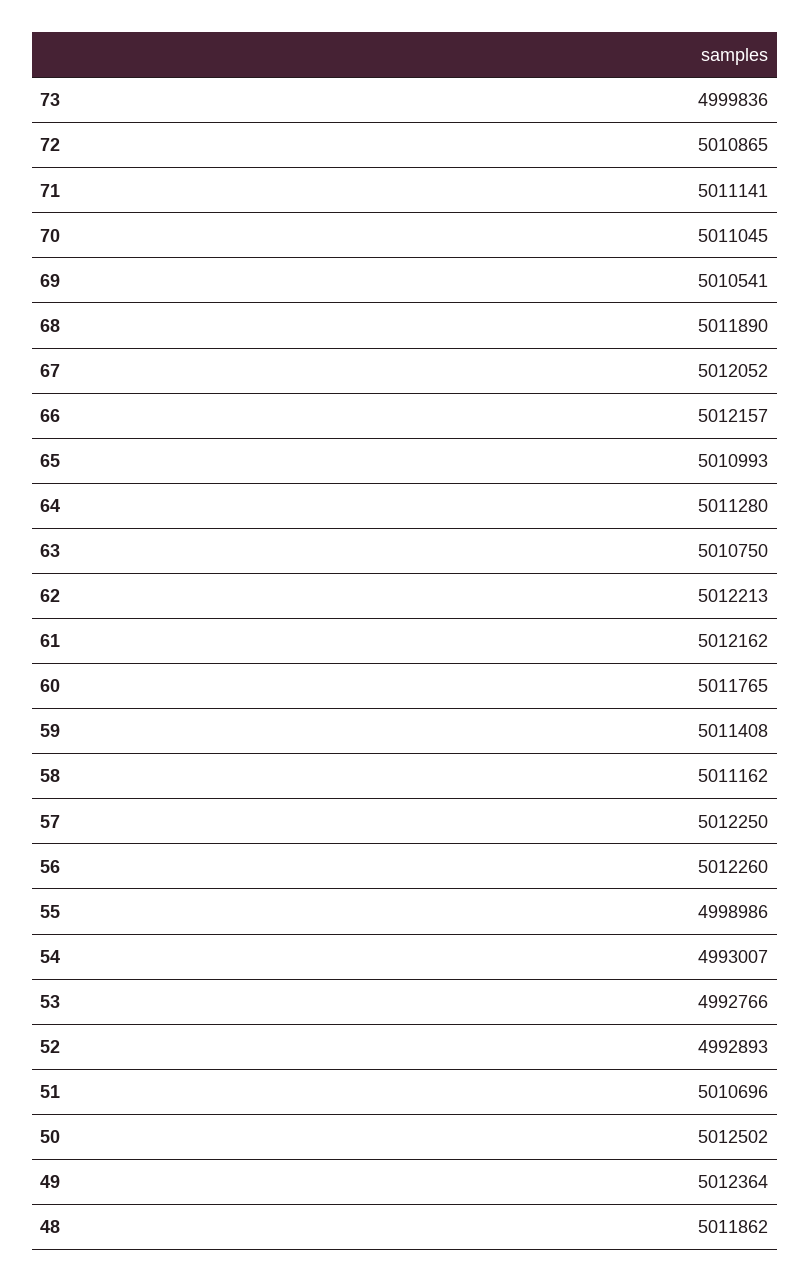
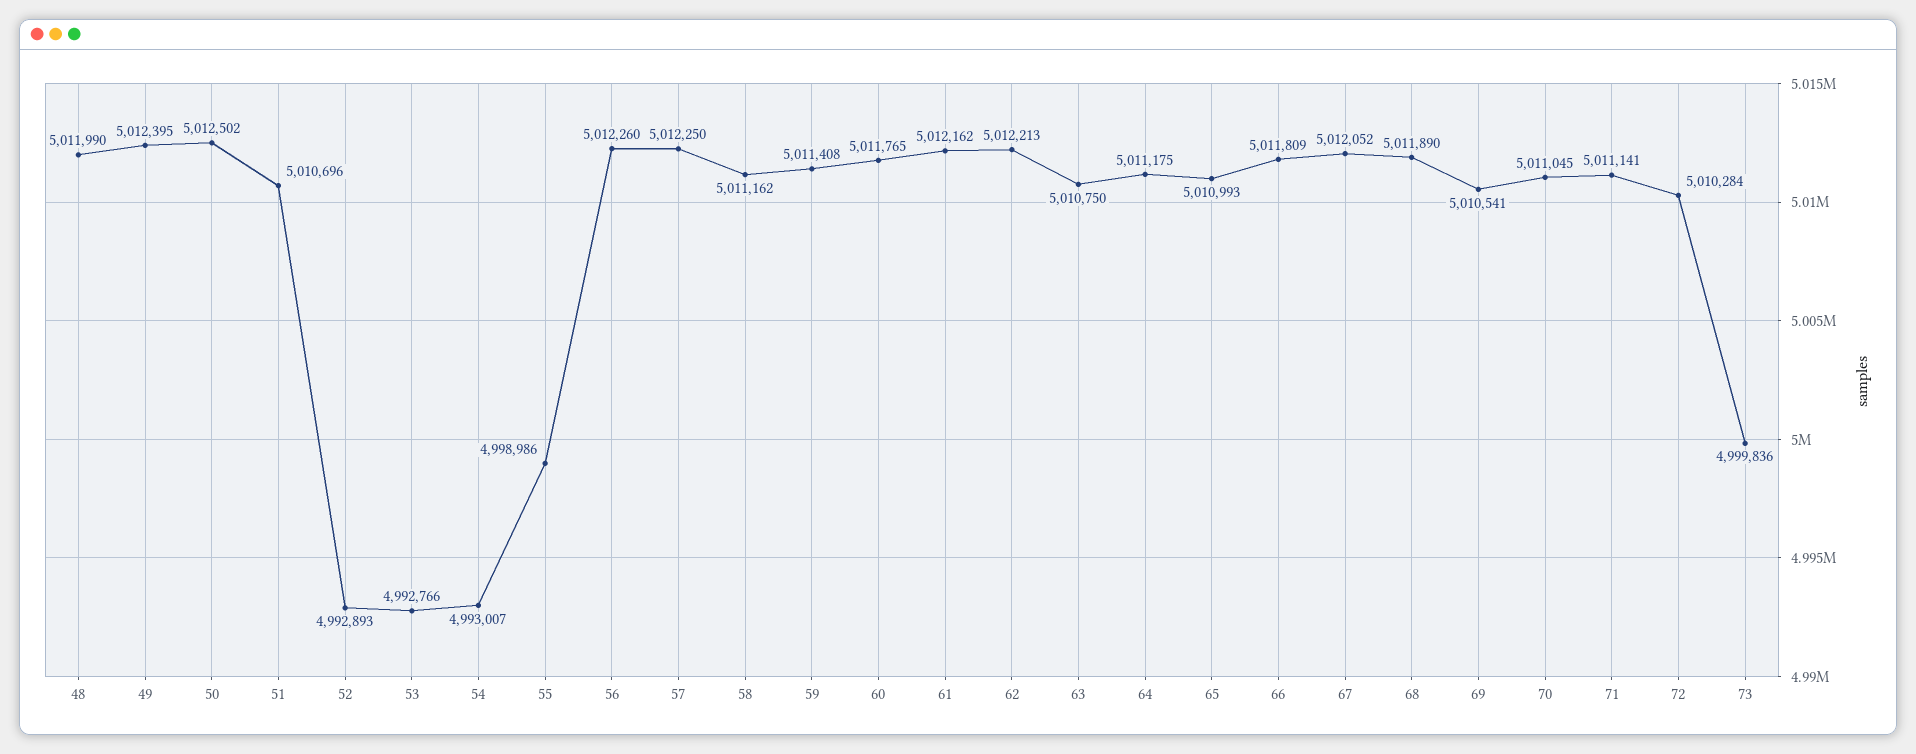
72: 5010865 -> 5010284
66: 5012157 -> 5011809
64: 5011280 -> 5011175
49: 5012364 -> 5012395
48: 5011862 -> 5011990

